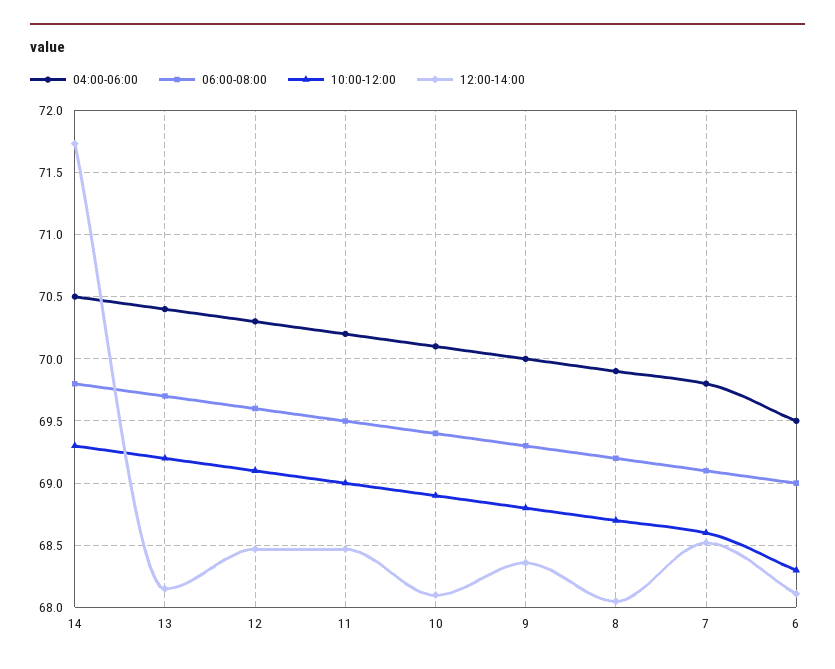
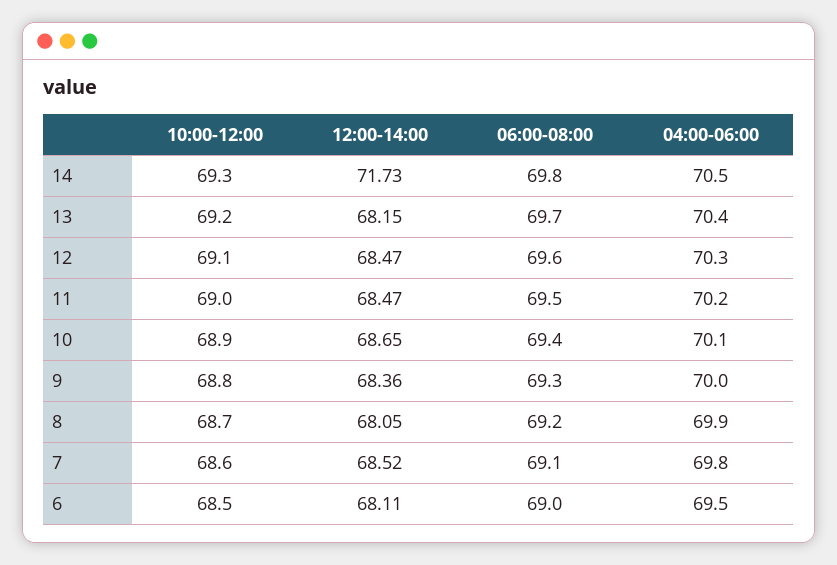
12:00-14:00, 10: 68.1 -> 68.65
10:00-12:00, 6: 68.3 -> 68.5

